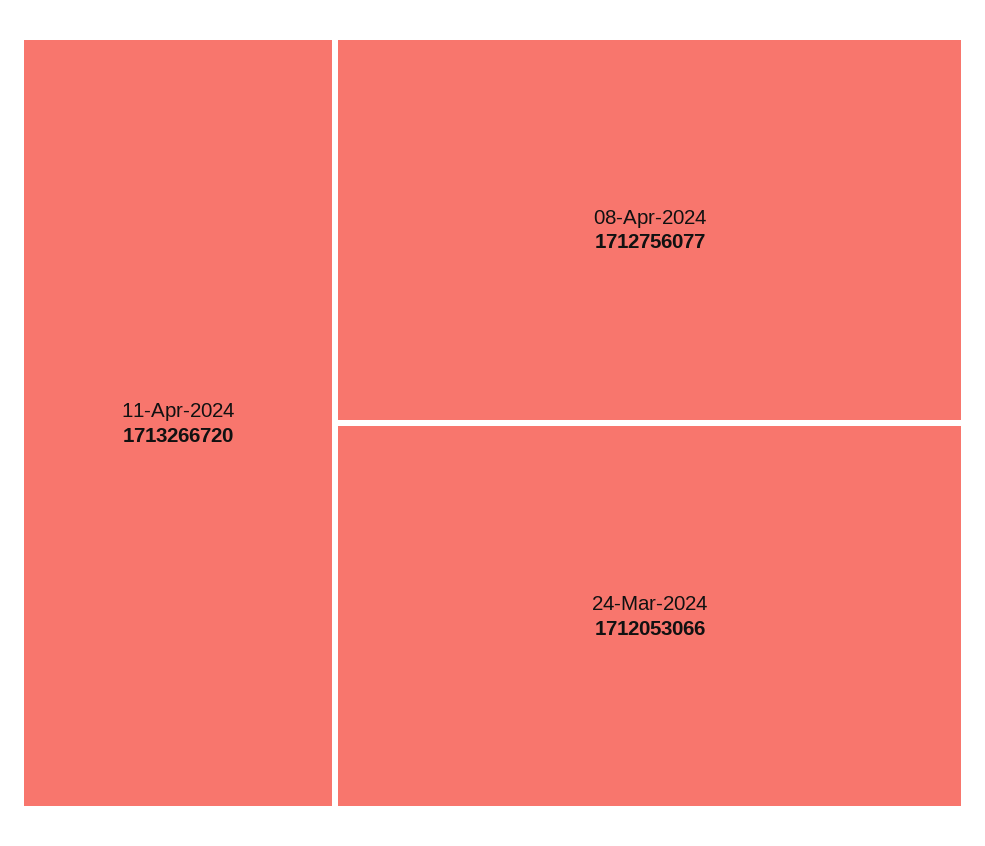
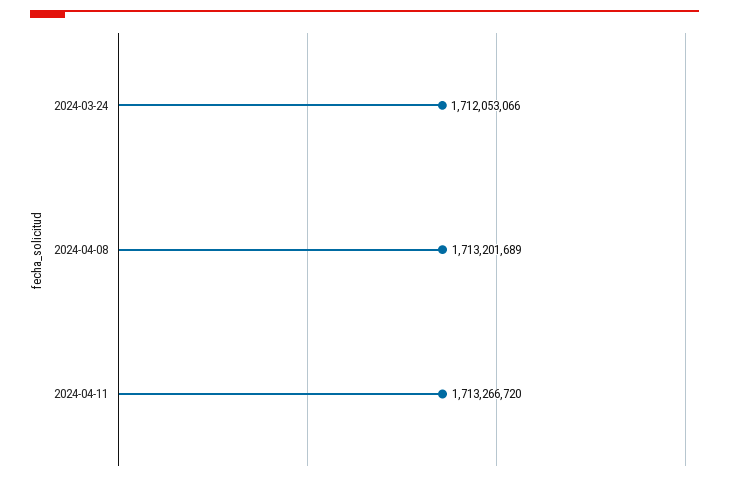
08-Apr-2024: 1712756077 -> 1713201689

